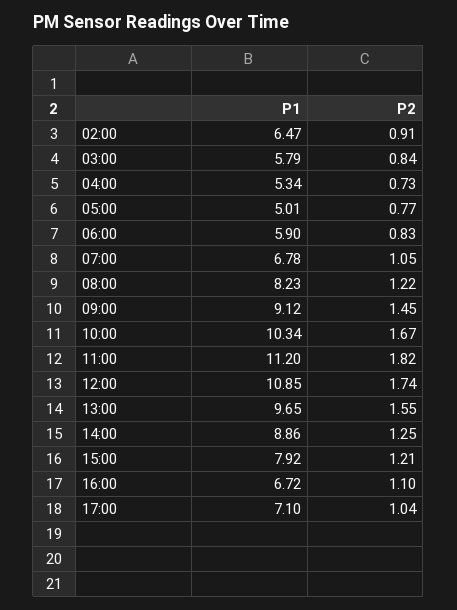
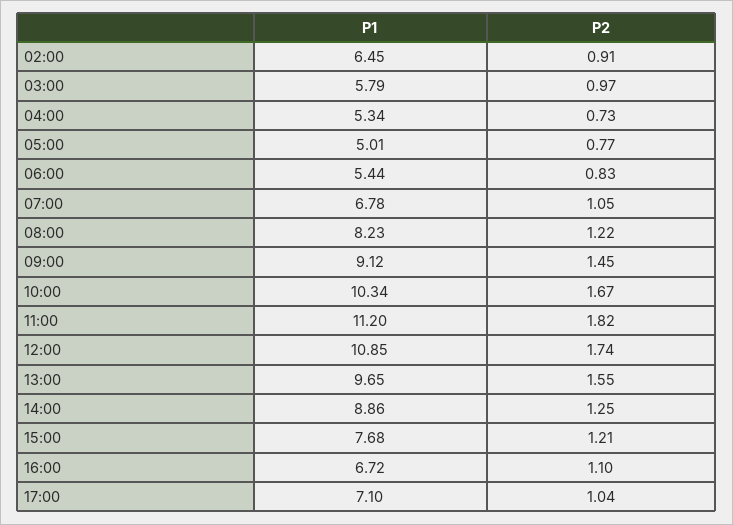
P1, 02:00: 6.47 -> 6.45
P2, 03:00: 0.84 -> 0.97
P1, 06:00: 5.9 -> 5.44
P1, 15:00: 7.92 -> 7.68

